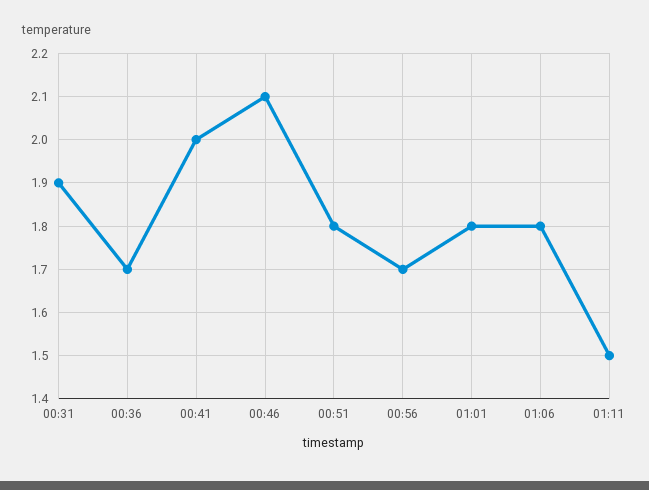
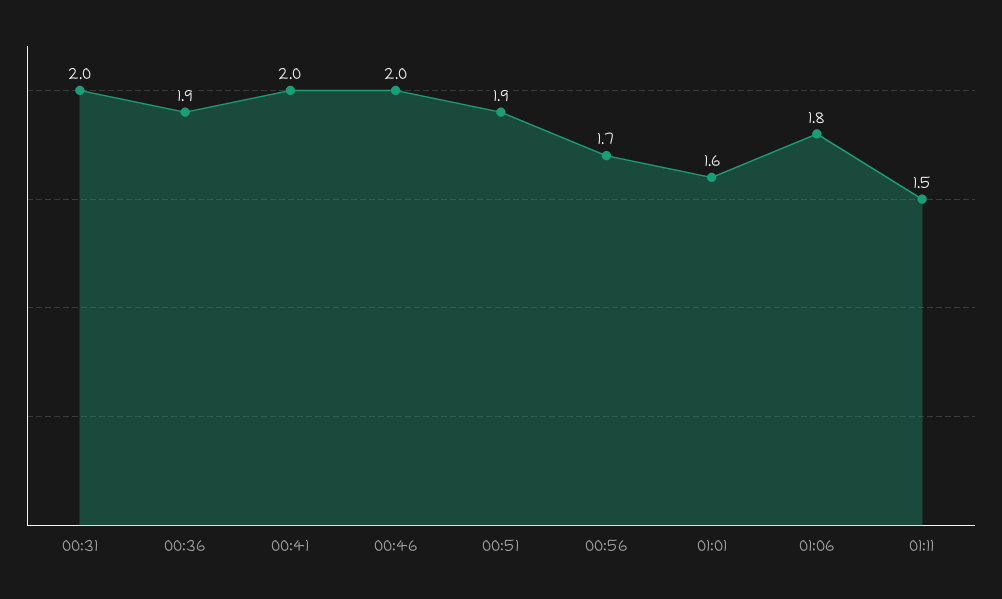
00:31: 1.9 -> 2
00:36: 1.7 -> 1.9
00:46: 2.1 -> 2
00:51: 1.8 -> 1.9
01:01: 1.8 -> 1.6

